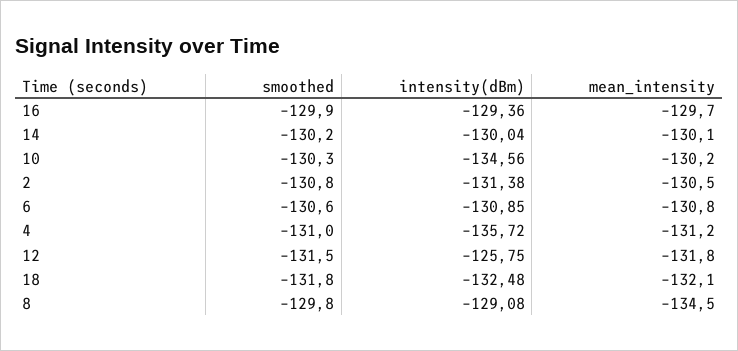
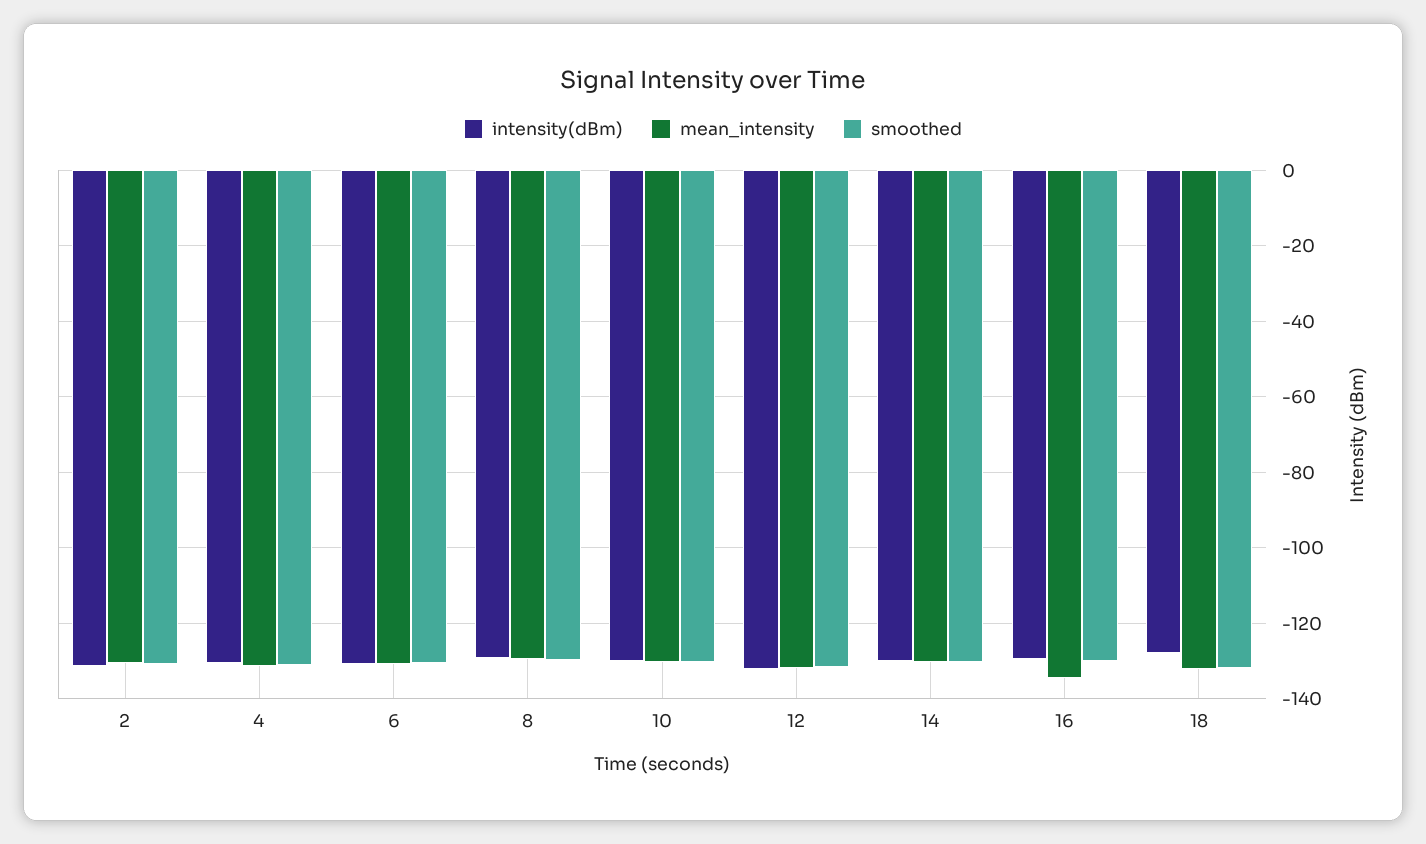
mean_intensity, 16: -129.7 -> -134
intensity(dBm), 10: -134.56 -> -130
intensity(dBm), 4: -135.72 -> -130
intensity(dBm), 12: -125.75 -> -132
intensity(dBm), 18: -132.48 -> -128
mean_intensity, 8: -134.5 -> -130

